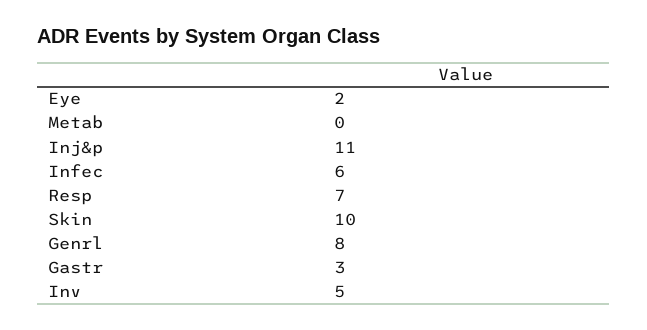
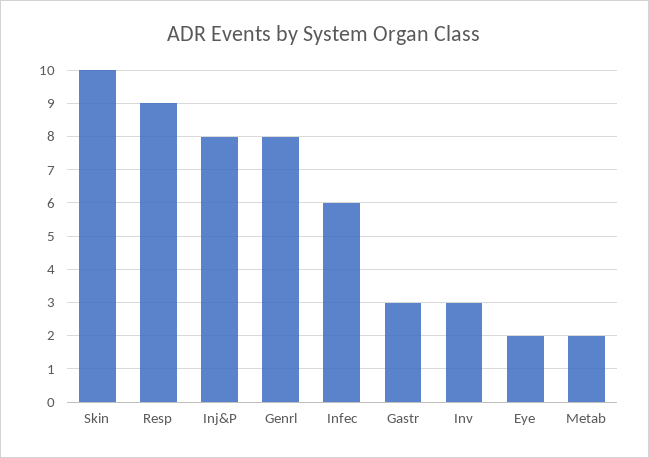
Metab: 0 -> 2
Inj&p: 11 -> 8
Resp: 7 -> 9
Inv: 5 -> 3

